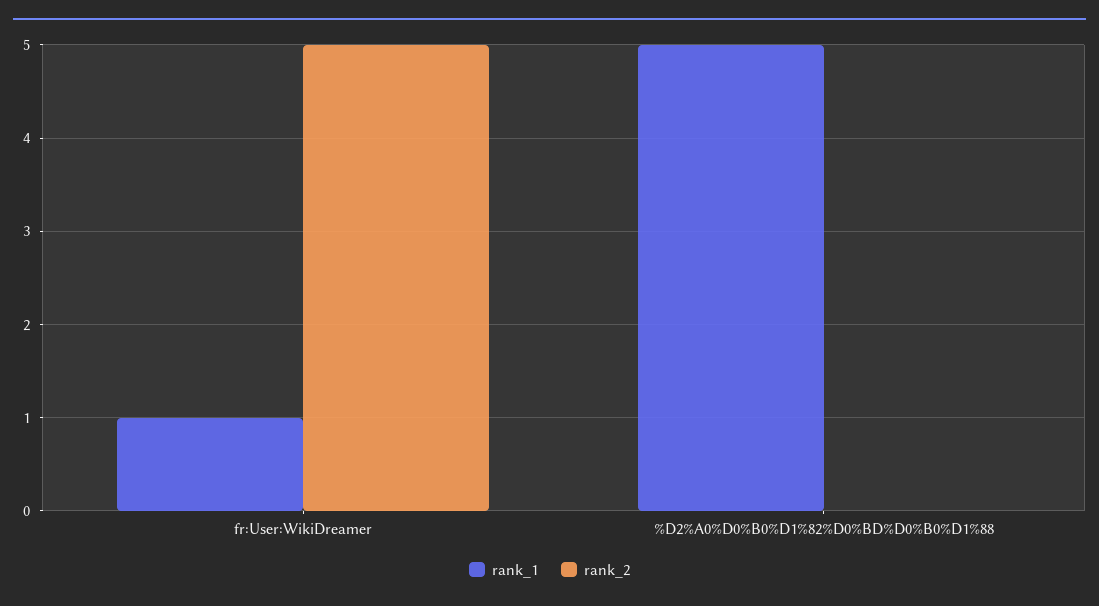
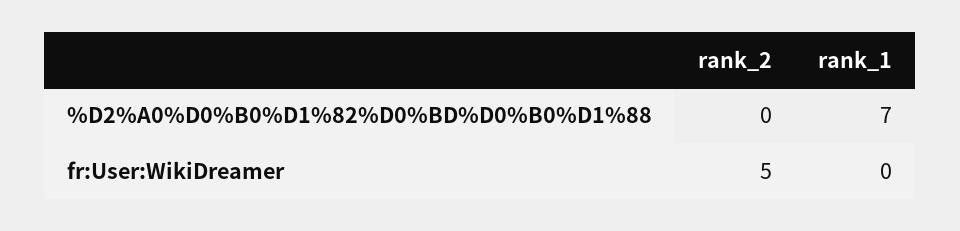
rank_1, fr:User:WikiDreamer: 1 -> 0
rank_1, %D2%A0%D0%B0%D1%82%D0%BD%D0%B0%D1%88: 5 -> 7

